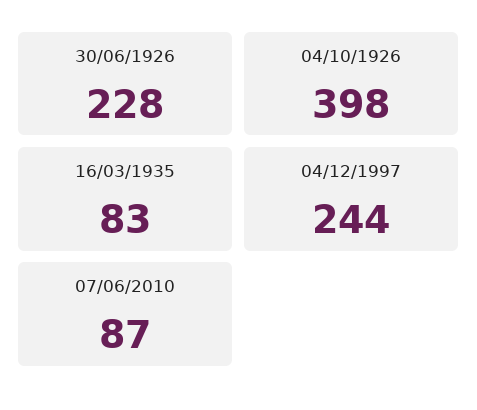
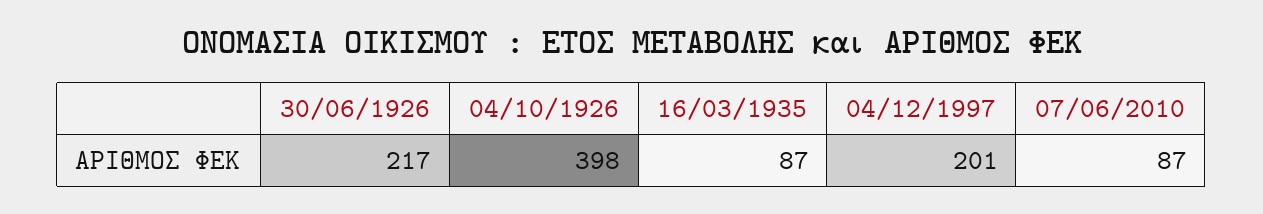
30/06/1926: 228 -> 217
16/03/1935: 83 -> 87
04/12/1997: 244 -> 201

